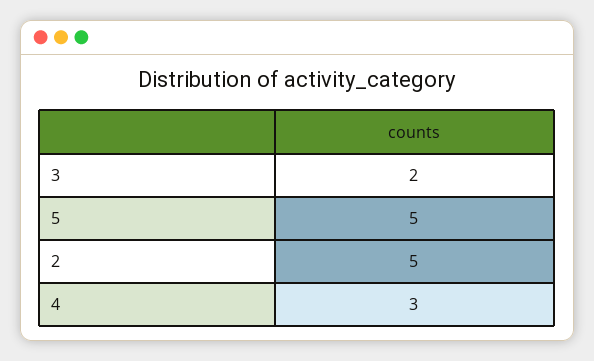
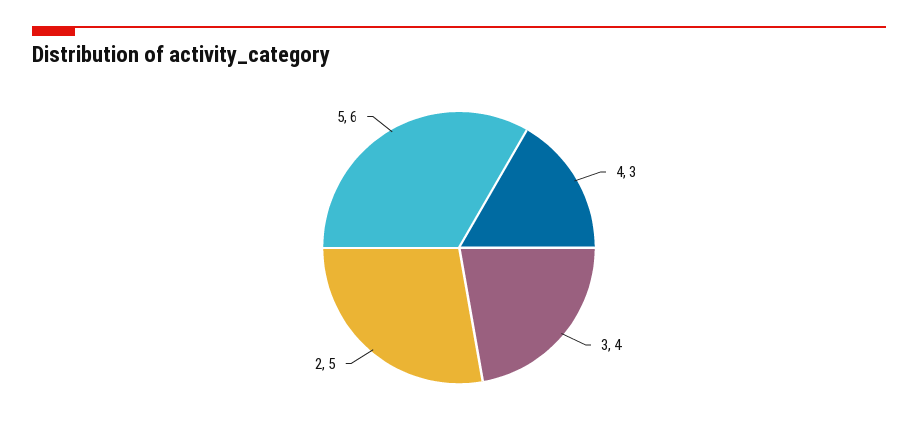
3: 2 -> 4
5: 5 -> 6

